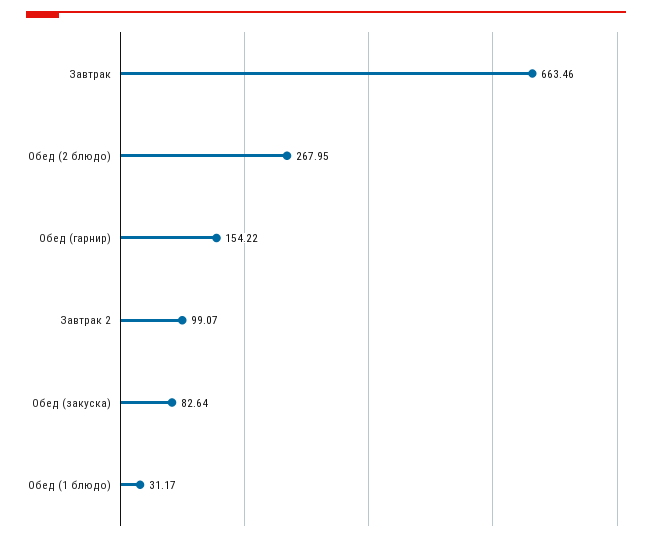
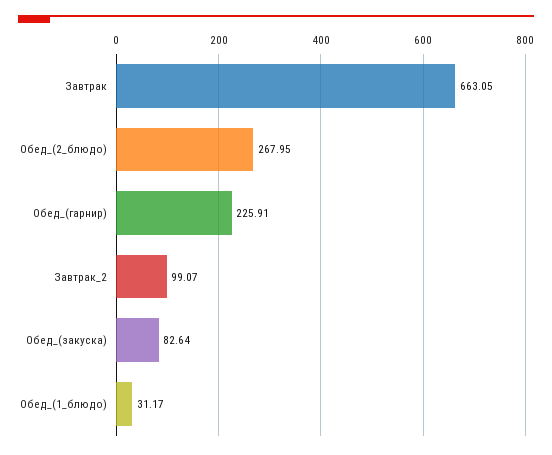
Завтрак: 663.46 -> 663.05
Обед (гарнир): 154.22 -> 225.91

